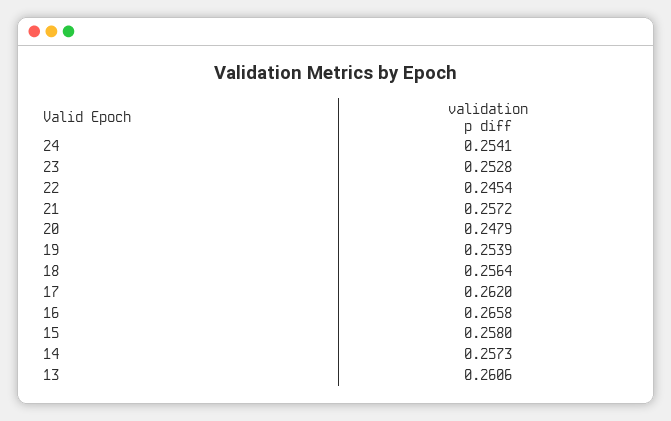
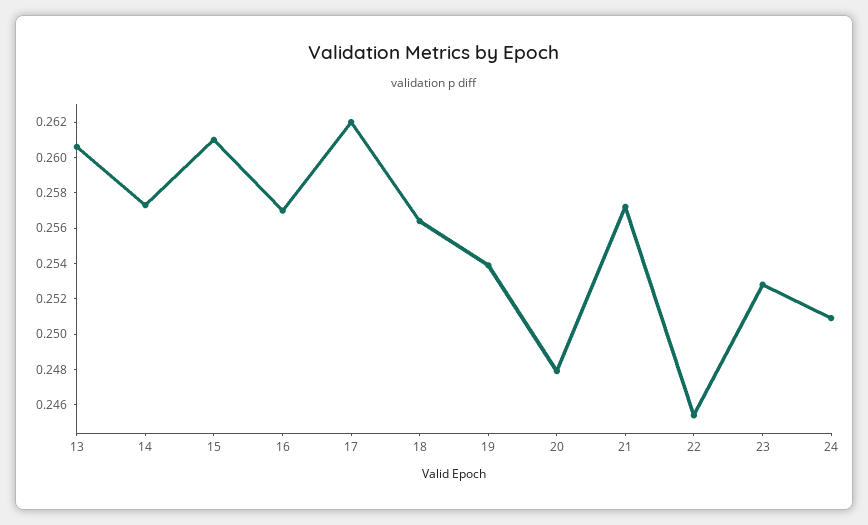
24: 0.2541 -> 0.251
16: 0.2658 -> 0.257
15: 0.258 -> 0.261

